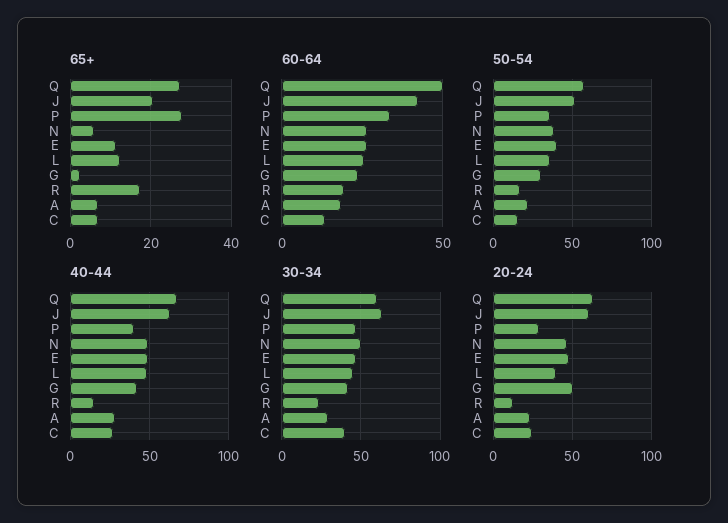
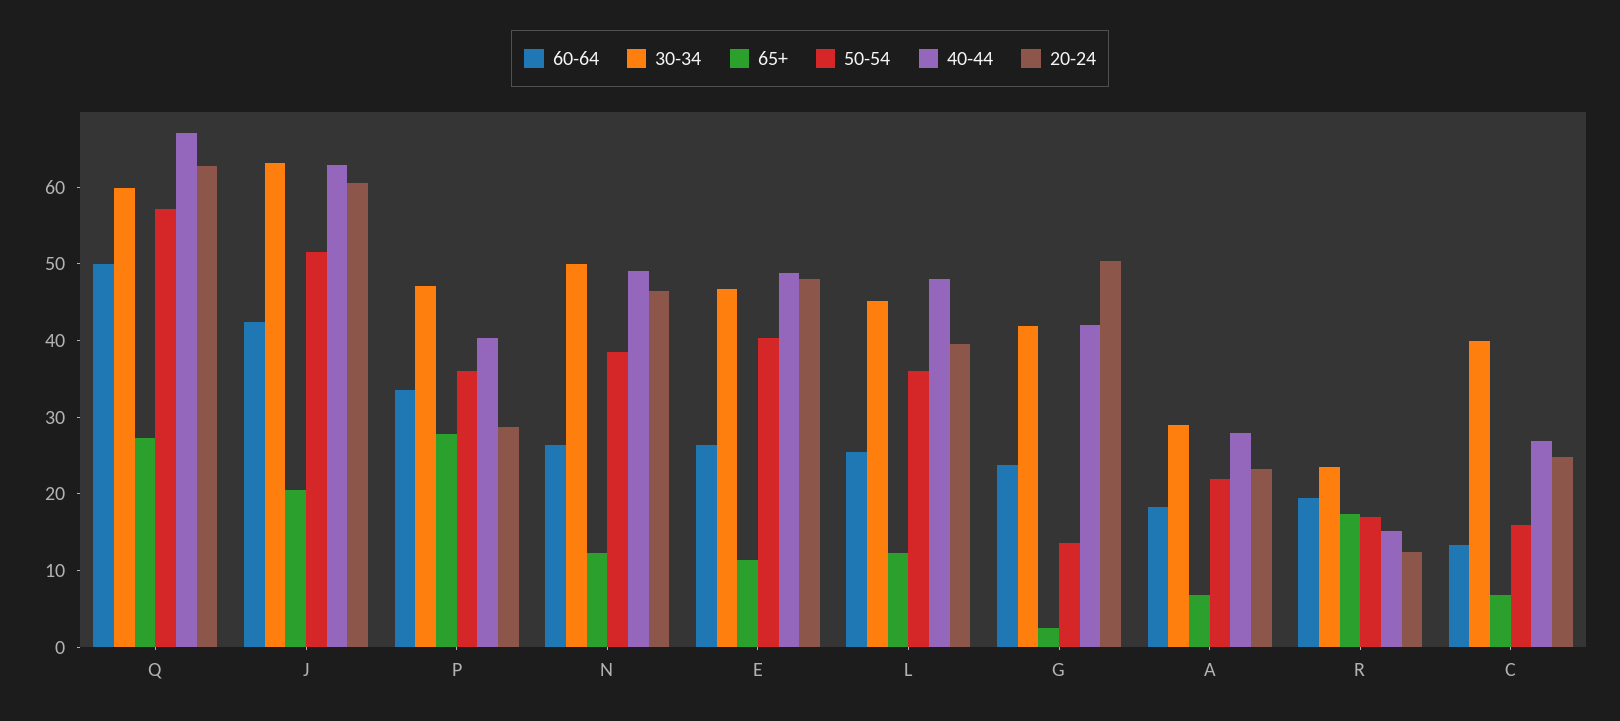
65+, N: 6 -> 12
50-54, G: 30 -> 14

